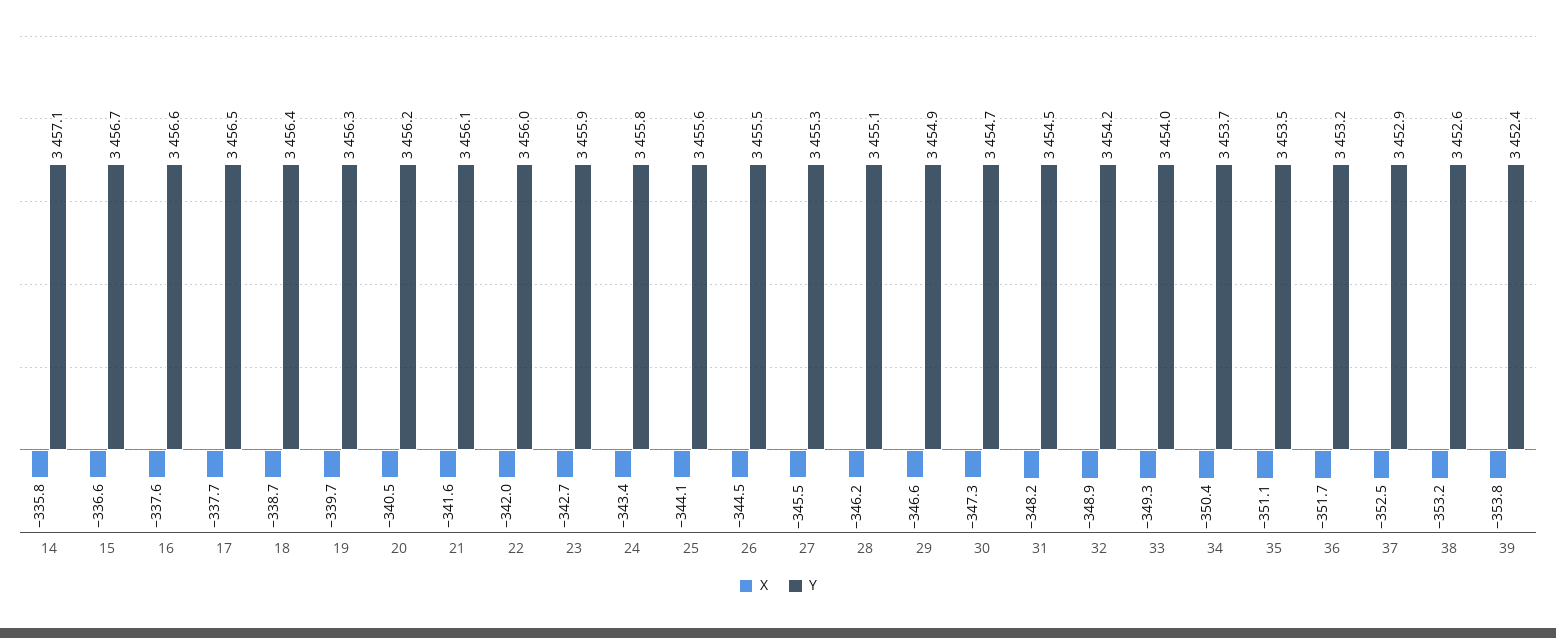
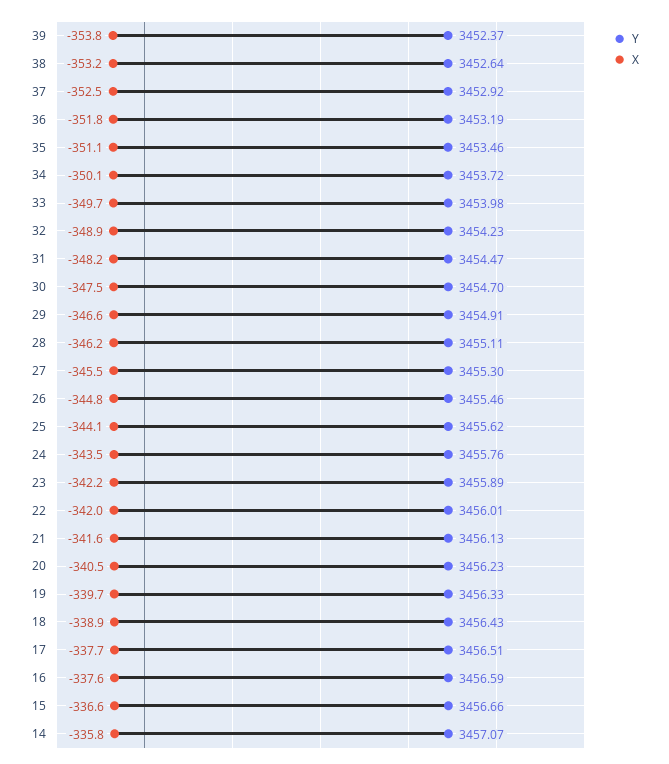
X, 18: -338.7 -> -338.9
X, 23: -342.7 -> -342.2
X, 24: -343.4 -> -343.5
X, 26: -344.5 -> -344.8
X, 30: -347.3 -> -347.5
X, 33: -349.3 -> -349.7
X, 34: -350.4 -> -350.1
X, 36: -351.7 -> -351.8

